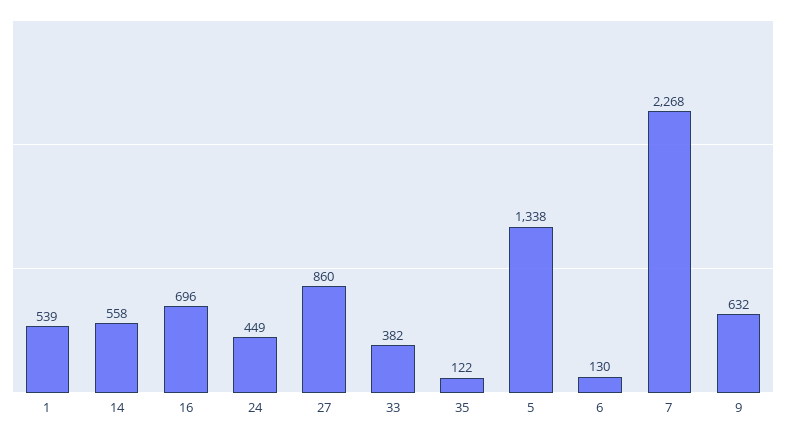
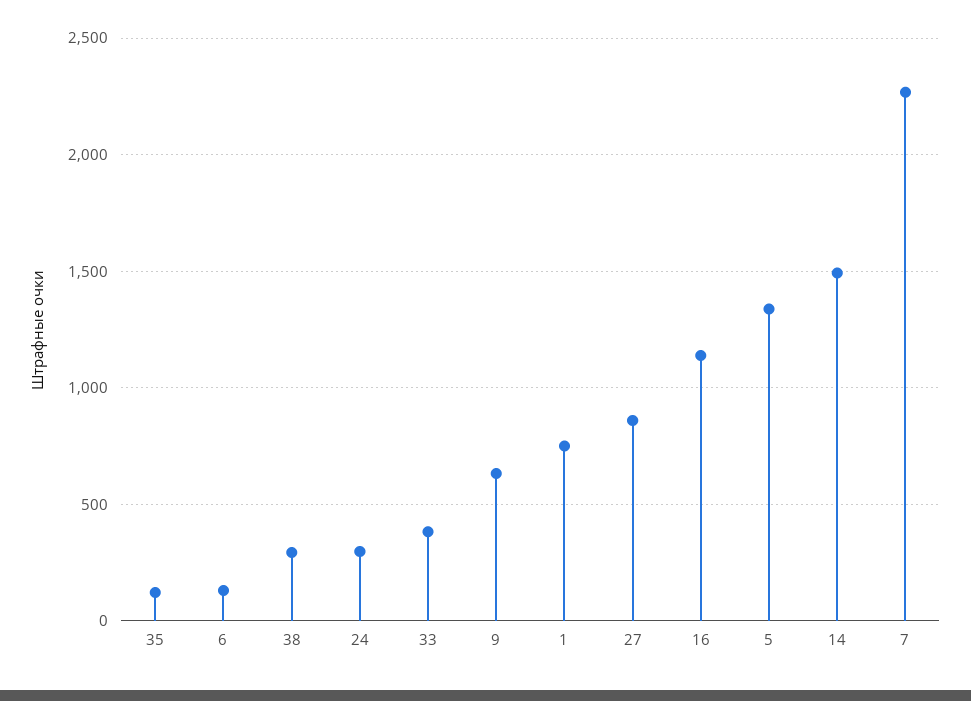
1: 539 -> 750
14: 558 -> 1500
16: 696 -> 1150
24: 449 -> 300
38: none -> 300

